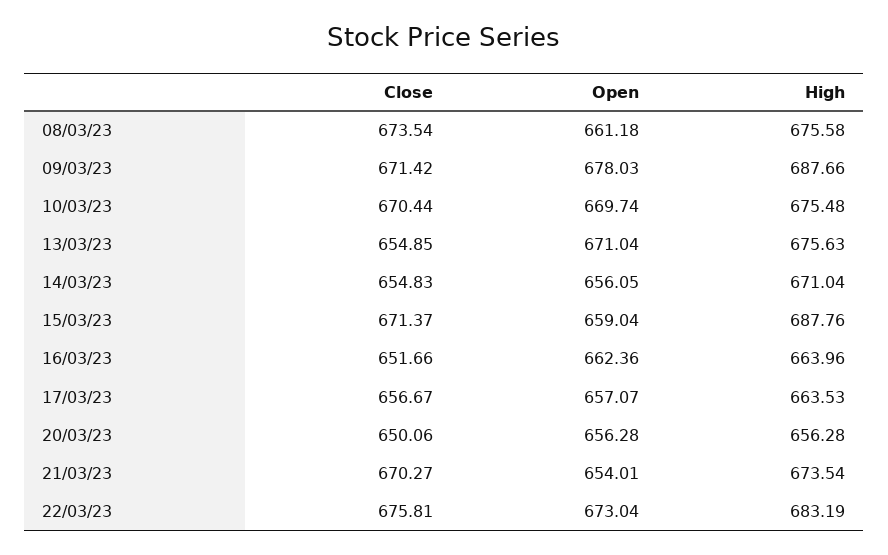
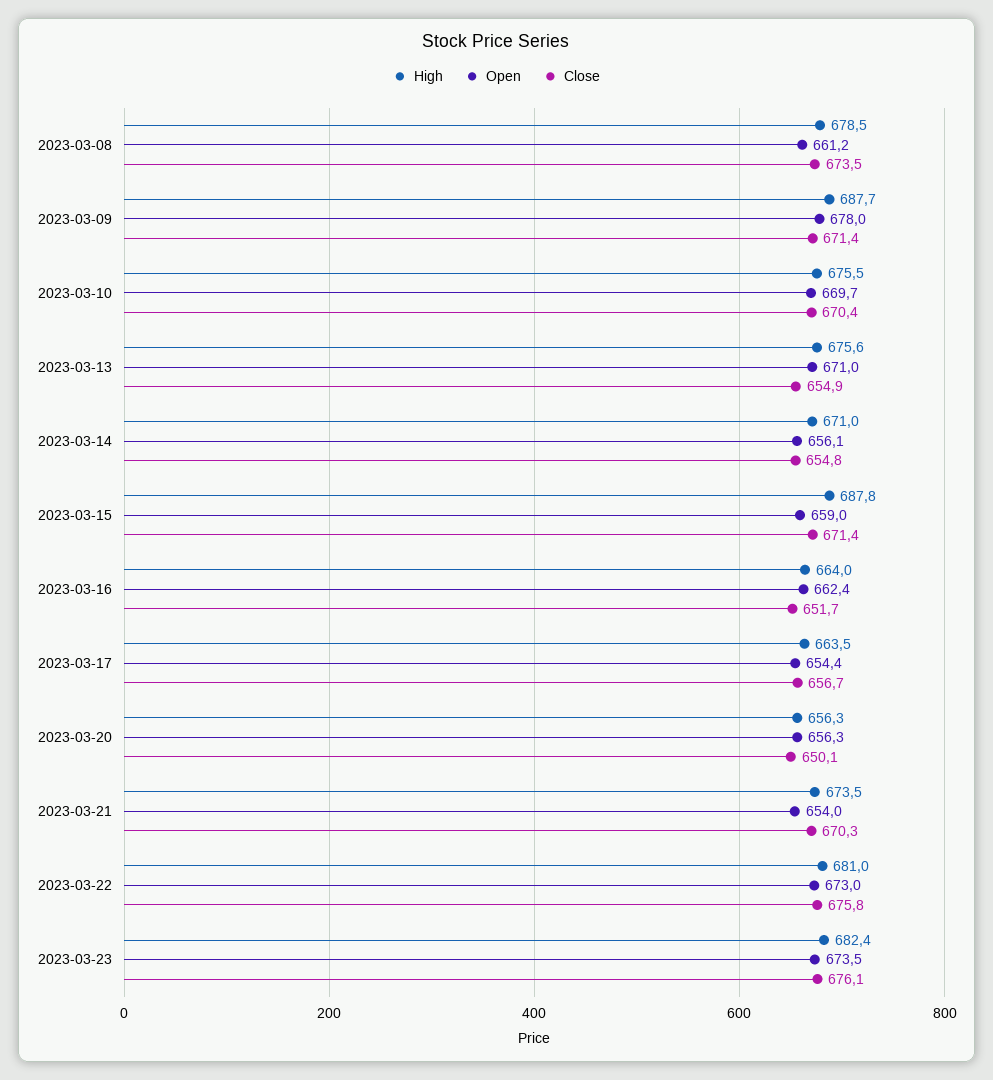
High, 08/03/23: 675.58 -> 678.5
Open, 17/03/23: 657.07 -> 654.4
High, 22/03/23: 683.19 -> 681
High, 2023-03-23: none -> 682.4
Open, 2023-03-23: none -> 673.5
Close, 2023-03-23: none -> 676.1

